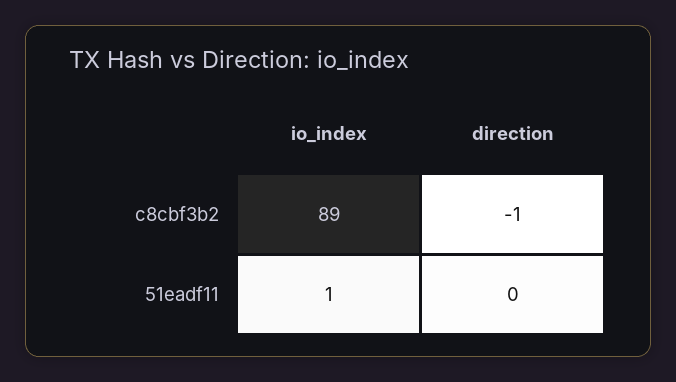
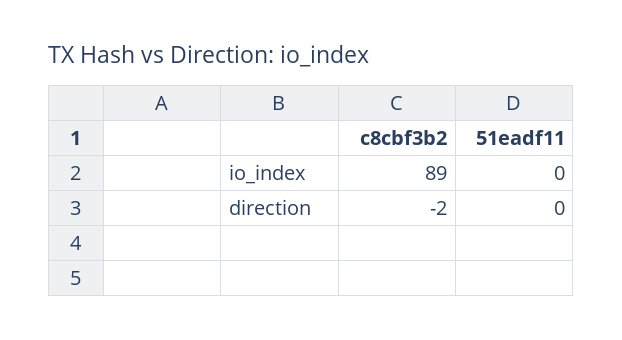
direction, c8cbf3b2: -1 -> -2
io_index, 51eadf11: 1 -> 0

